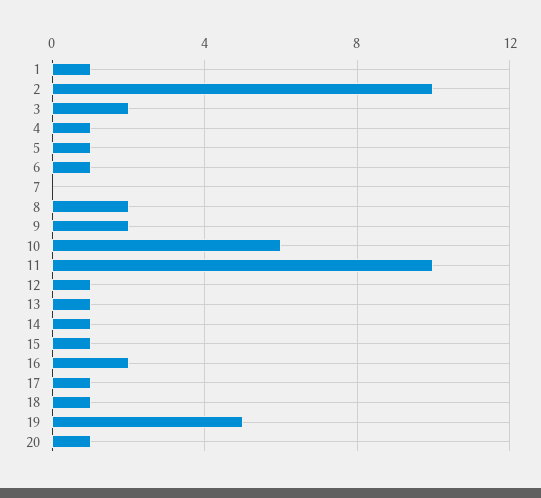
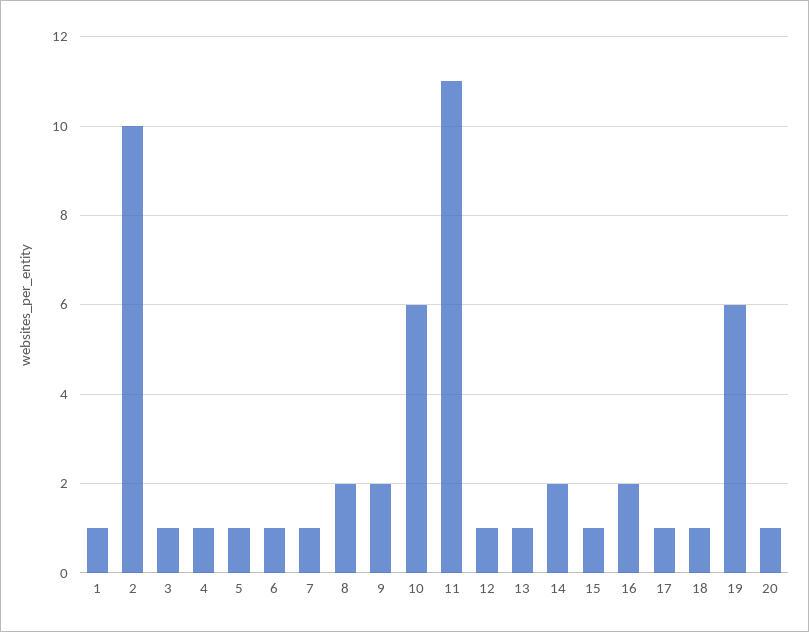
3: 2 -> 1
7: 0 -> 1
11: 10 -> 11
14: 1 -> 2
19: 5 -> 6

